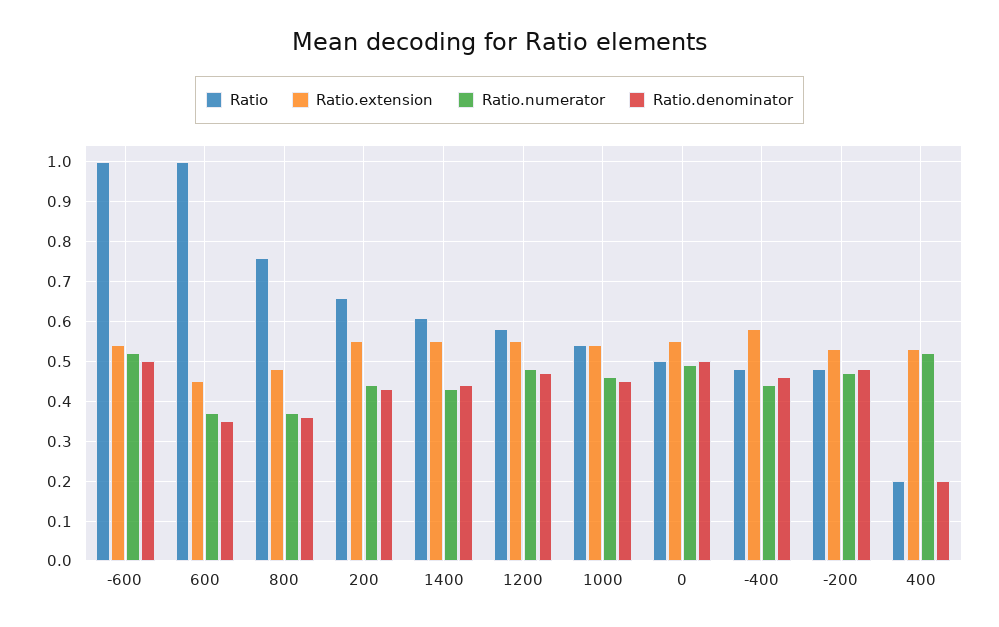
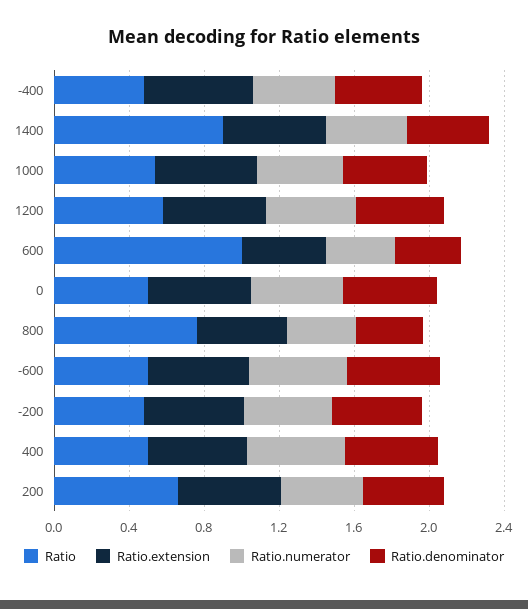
Ratio, -600: 1 -> 0.5
Ratio, 1400: 0.6 -> 0.9
Ratio, 400: 0.2 -> 0.5
Ratio.denominator, 400: 0.2 -> 0.5

